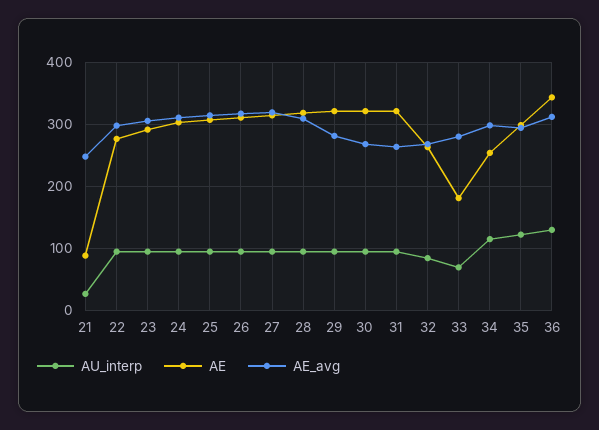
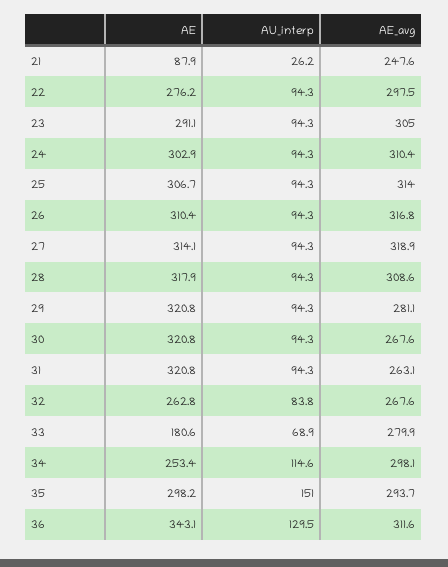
AU_interp, 35: 120 -> 151

